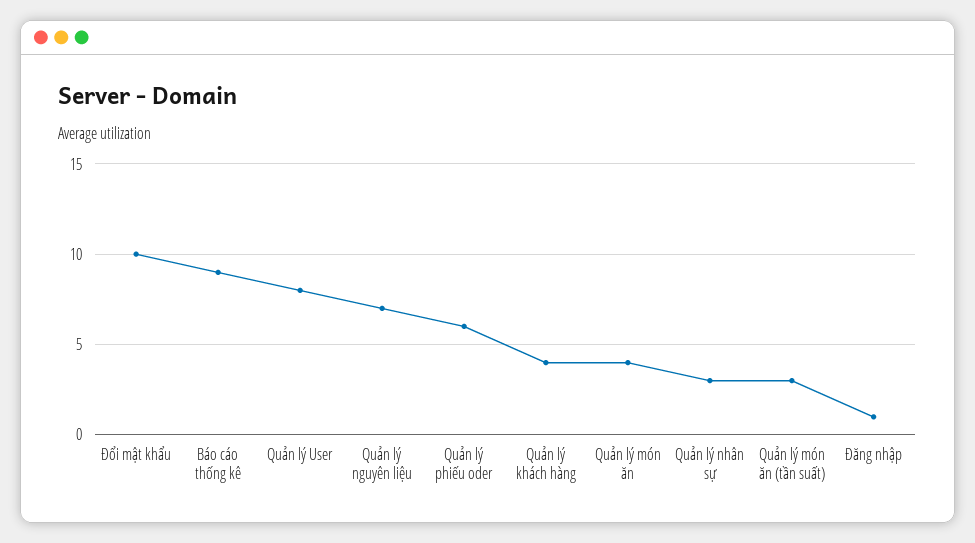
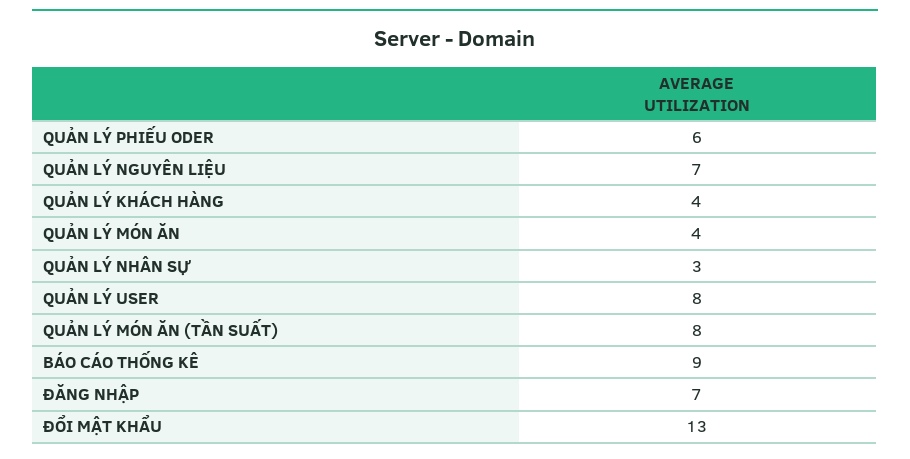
Đổi mật khẩu: 10 -> 13
Quản lý món ăn (tần suất): 3 -> 8
Đăng nhập: 1 -> 7

